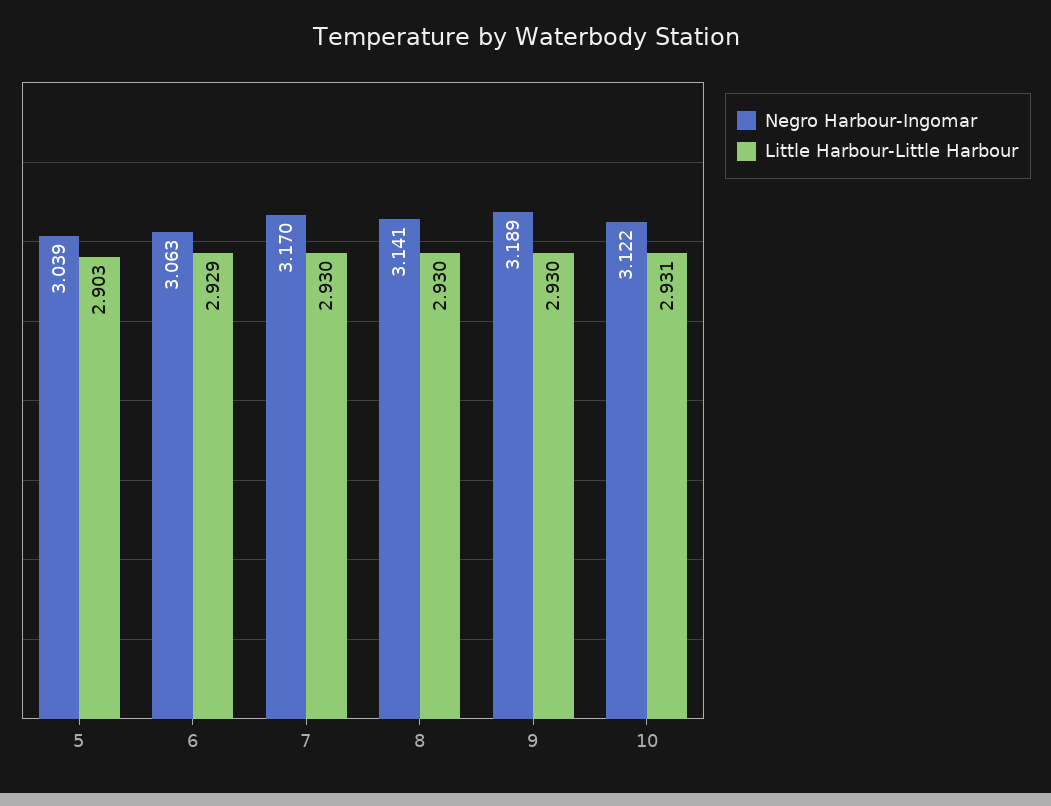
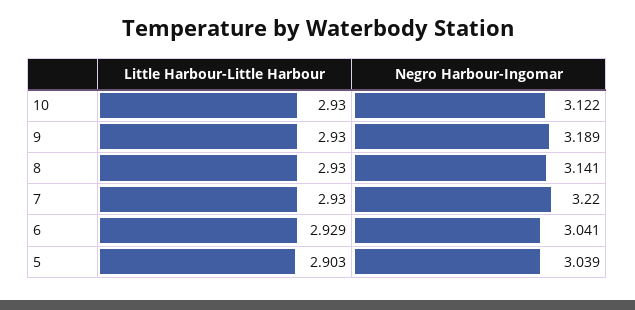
Negro Harbour-Ingomar, 6: 3.063 -> 3.041
Negro Harbour-Ingomar, 7: 3.17 -> 3.22
Little Harbour-Little Harbour, 10: 2.931 -> 2.93

